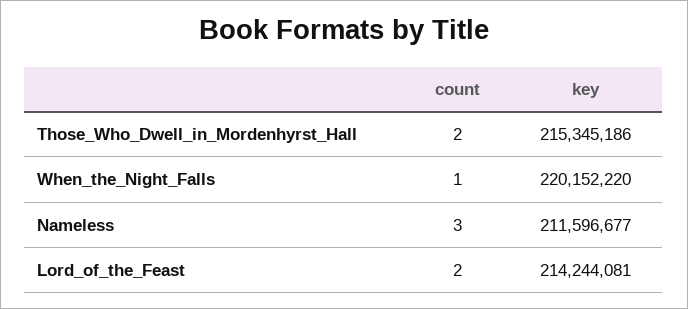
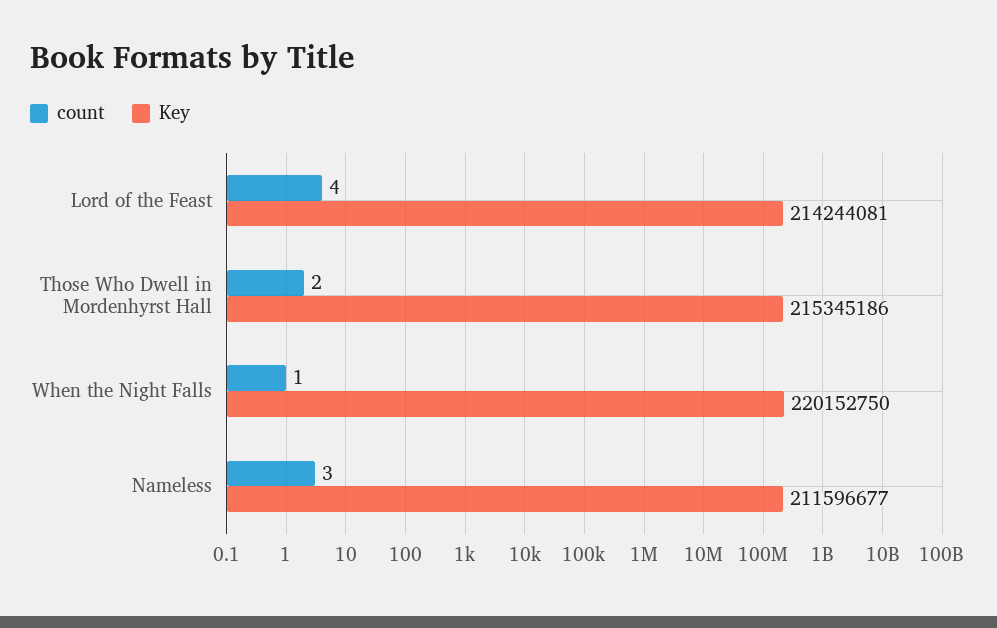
key, When_the_Night_Falls: 220152220 -> 220152750
count, Lord_of_the_Feast: 2 -> 4

